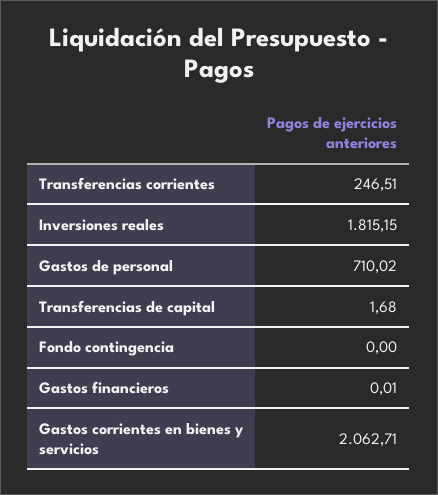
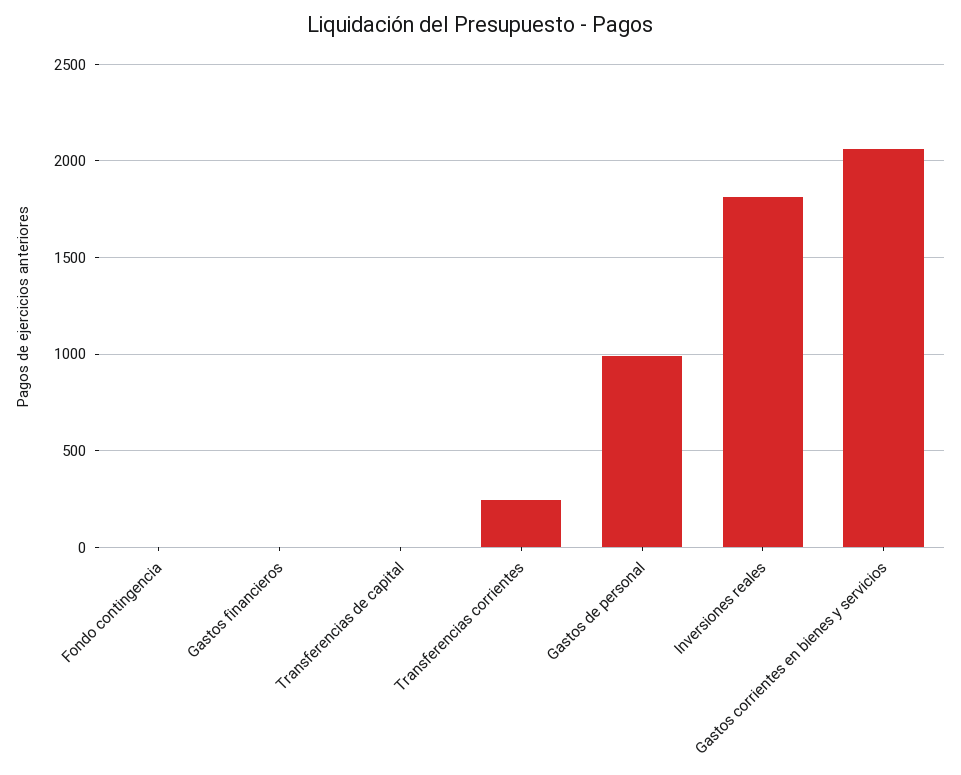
Gastos de personal: 710.02 -> 1000

